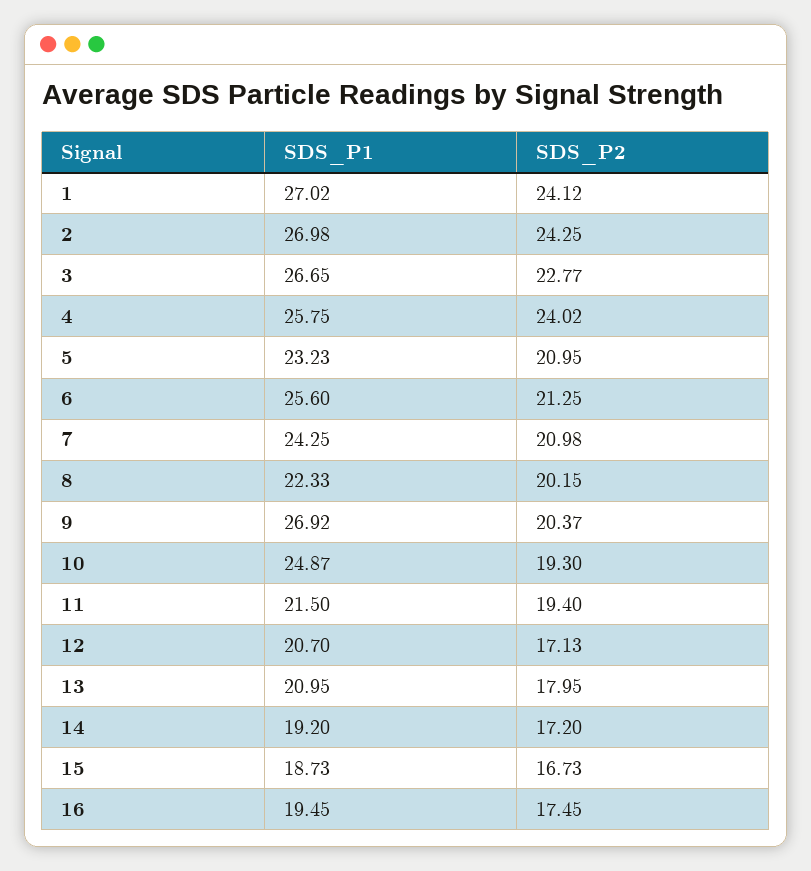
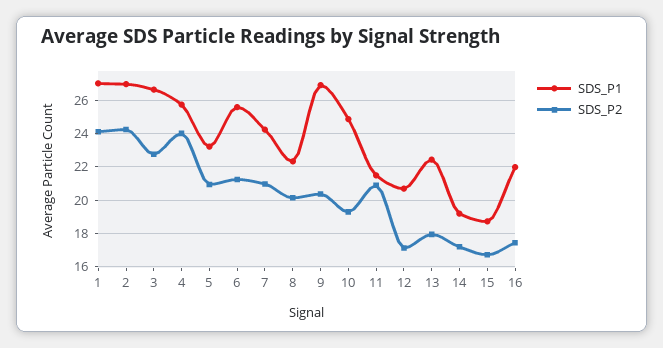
SDS_P2, 11: 19.4 -> 21
SDS_P1, 13: 20.95 -> 22.5
SDS_P1, 16: 19.45 -> 22

